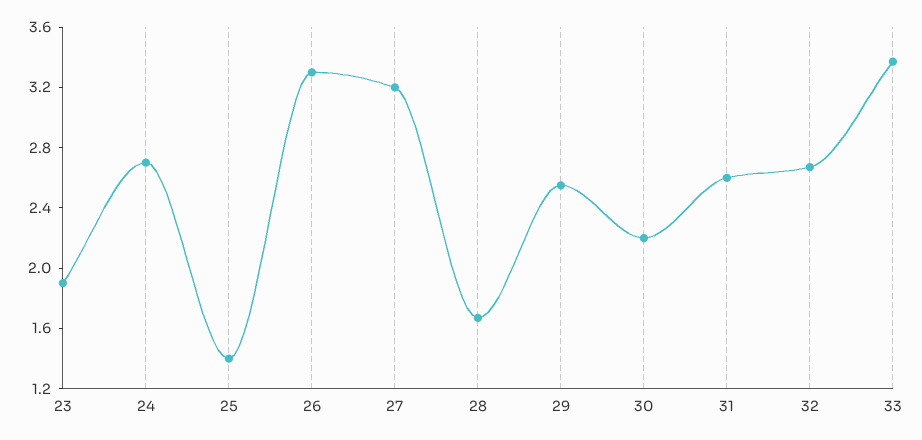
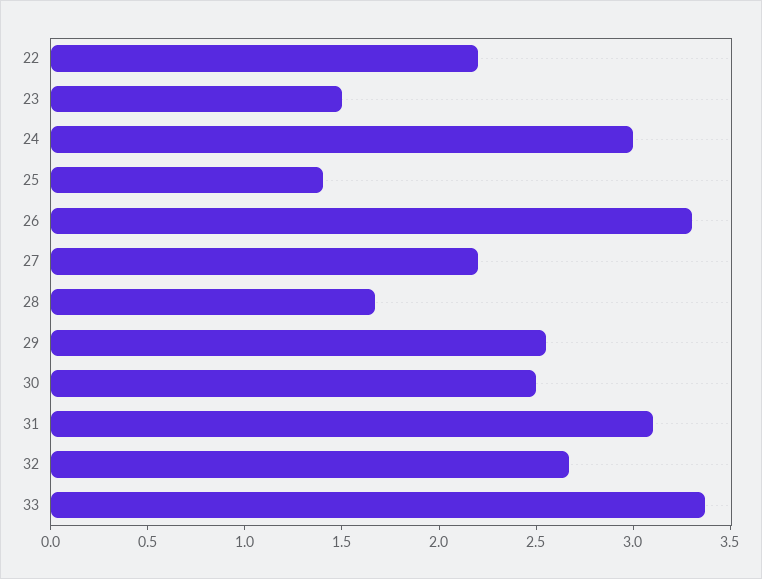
23: 1.9 -> 1.5
24: 2.7 -> 3
27: 3.2 -> 2.2
30: 2.2 -> 2.5
31: 2.6 -> 3.1
22: none -> 2.2

